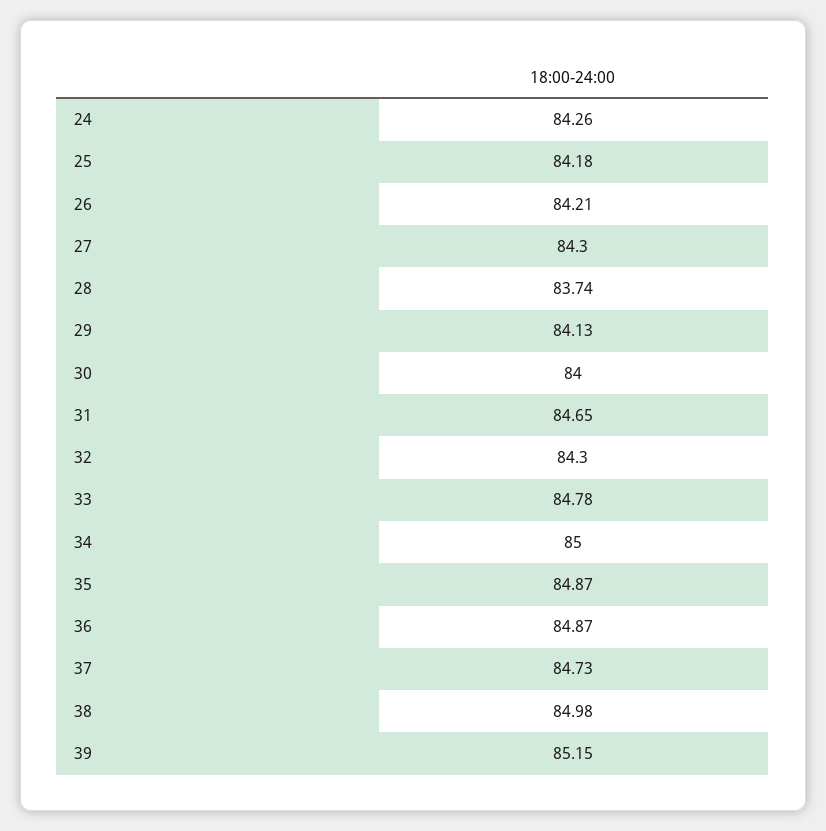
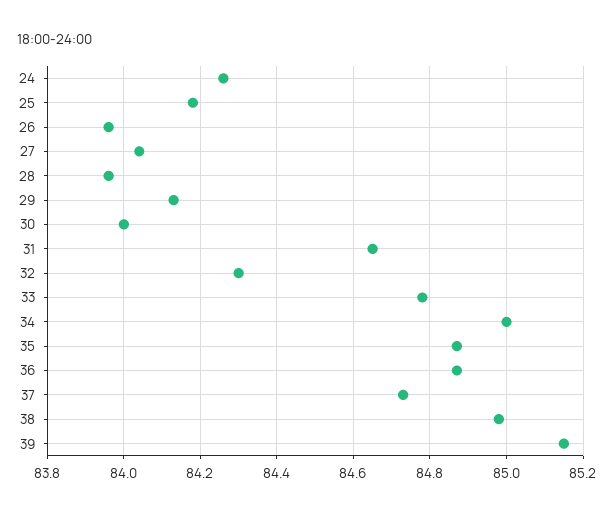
26: 84.21 -> 83.95
27: 84.3 -> 84.05
28: 83.74 -> 83.95

